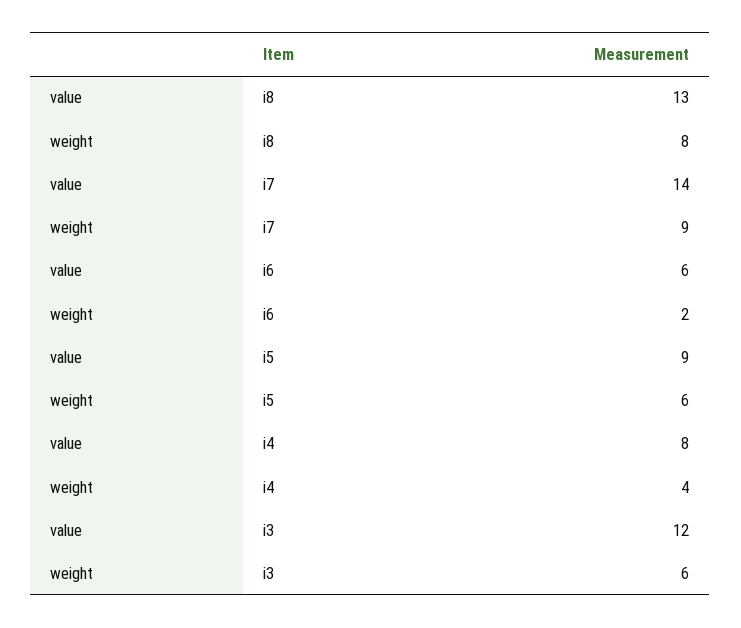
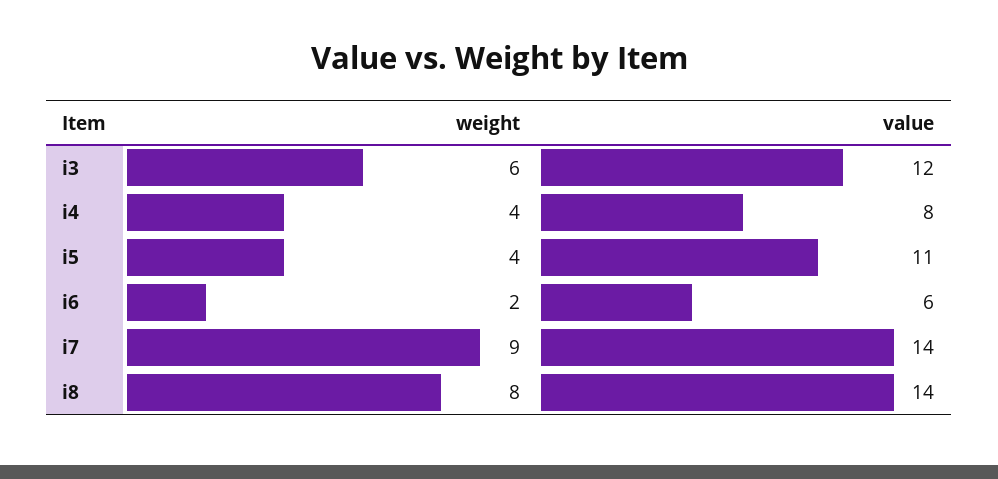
value, i8: 13 -> 14
value, i5: 9 -> 11
weight, i5: 6 -> 4

